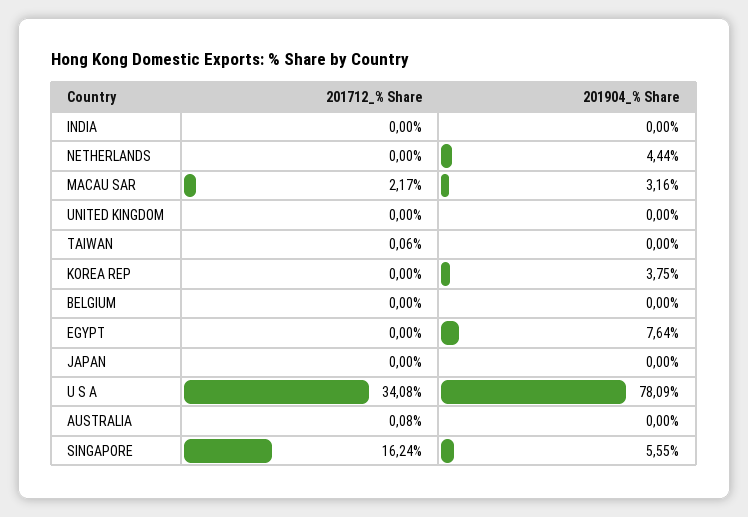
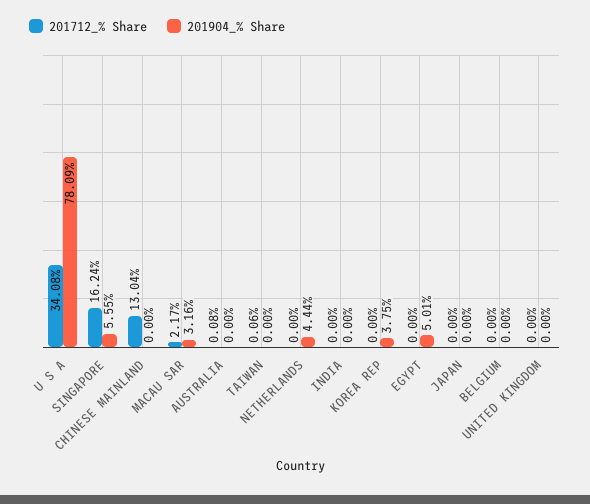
201904_% Share, EGYPT: 7.64 -> 5.01
201712_% Share, CHINESE MAINLAND: none -> 13.04
201904_% Share, CHINESE MAINLAND: none -> 0

